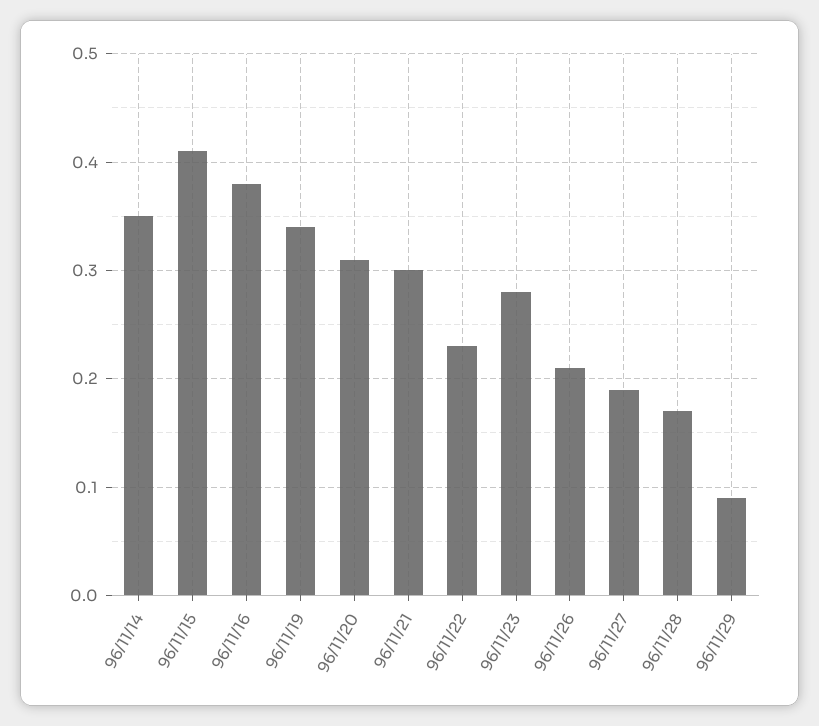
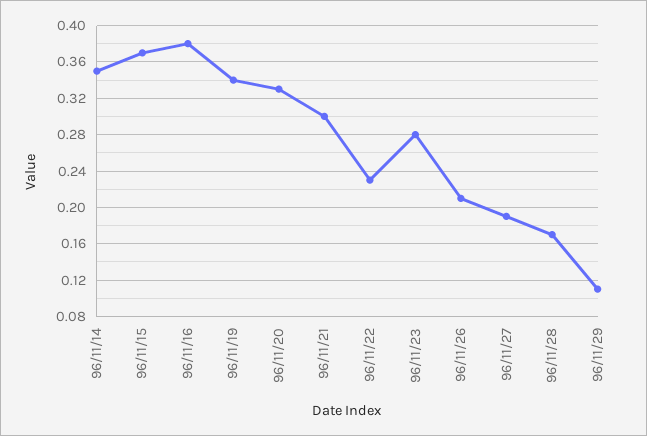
96/11/15: 0.41 -> 0.37
96/11/20: 0.31 -> 0.33
96/11/29: 0.09 -> 0.11

